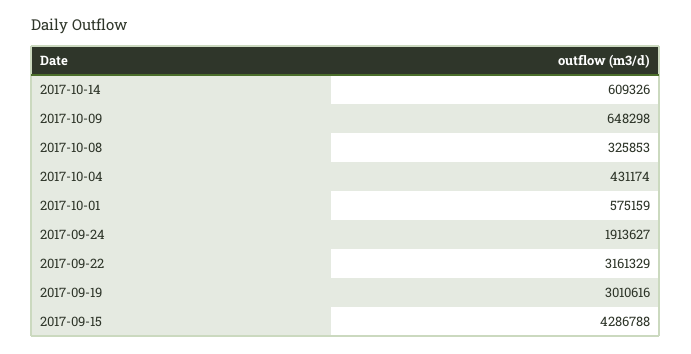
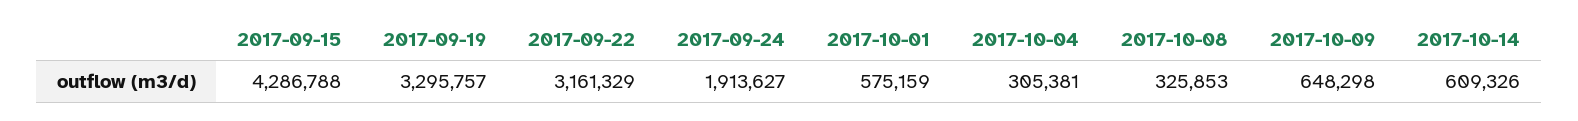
2017-10-04: 431174 -> 305381
2017-09-19: 3010616 -> 3295757

